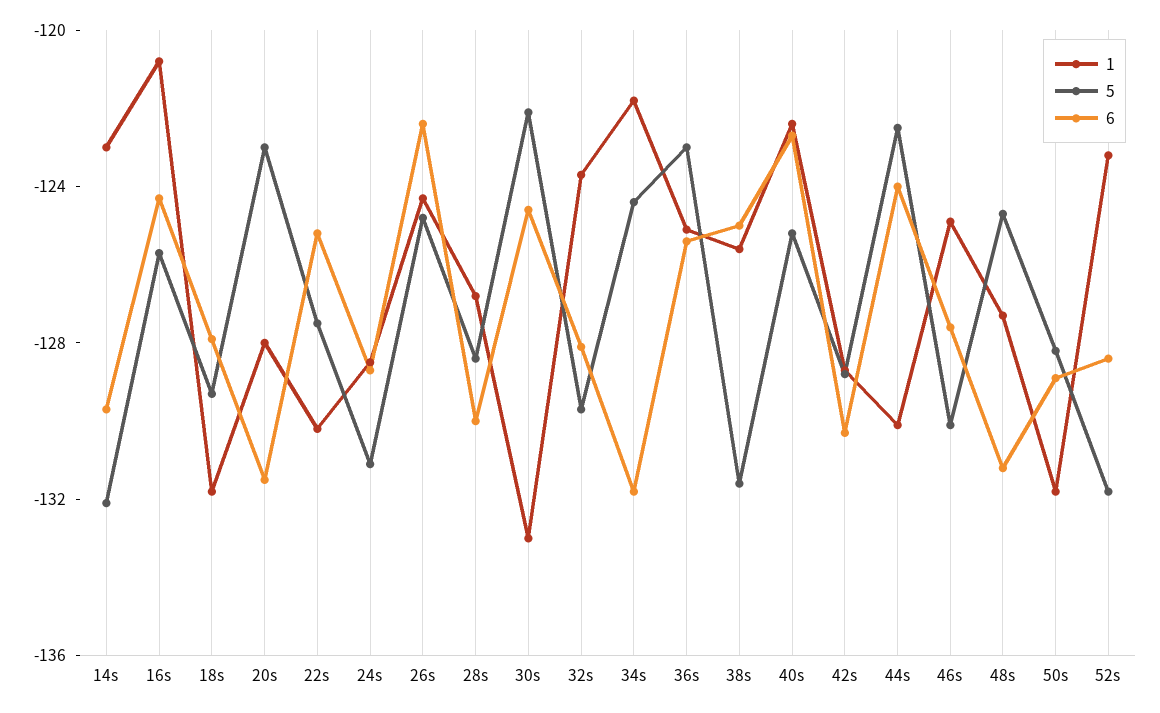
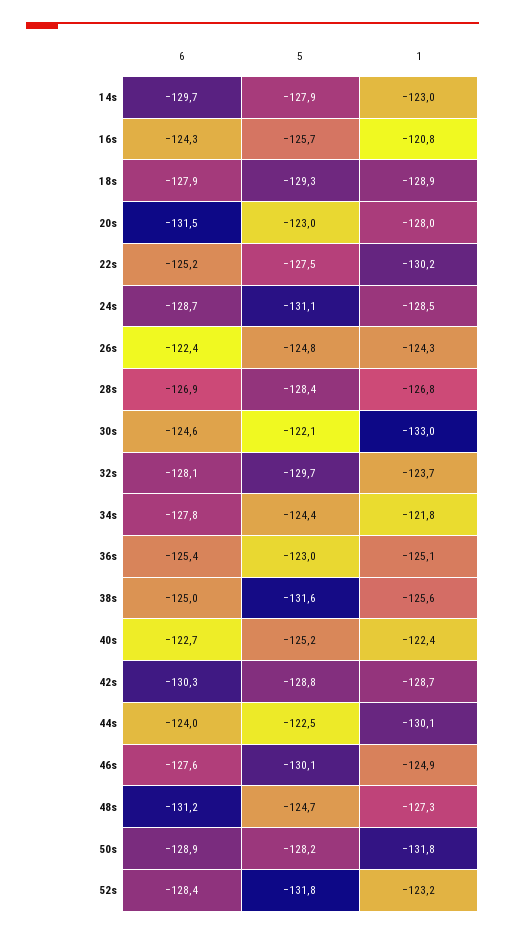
5, 14s: -132 -> -127.9
1, 18s: -132 -> -128.9
6, 28s: -130 -> -126.9
6, 34s: -132 -> -127.8

